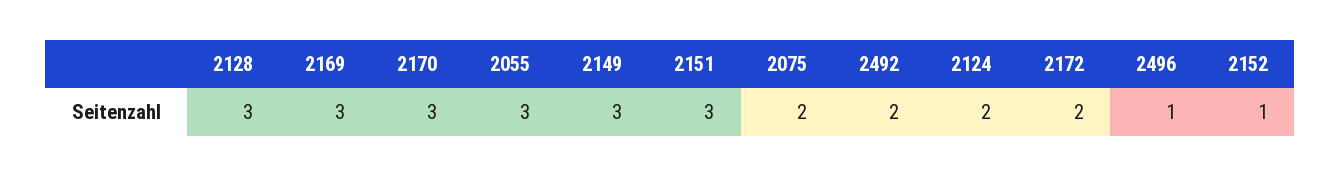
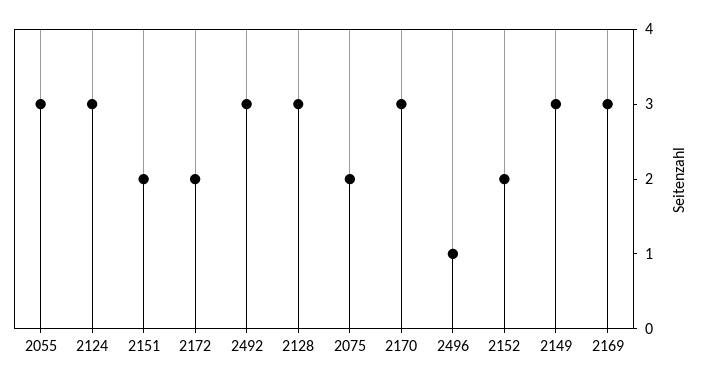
2151: 3 -> 2
2492: 2 -> 3
2124: 2 -> 3
2152: 1 -> 2

